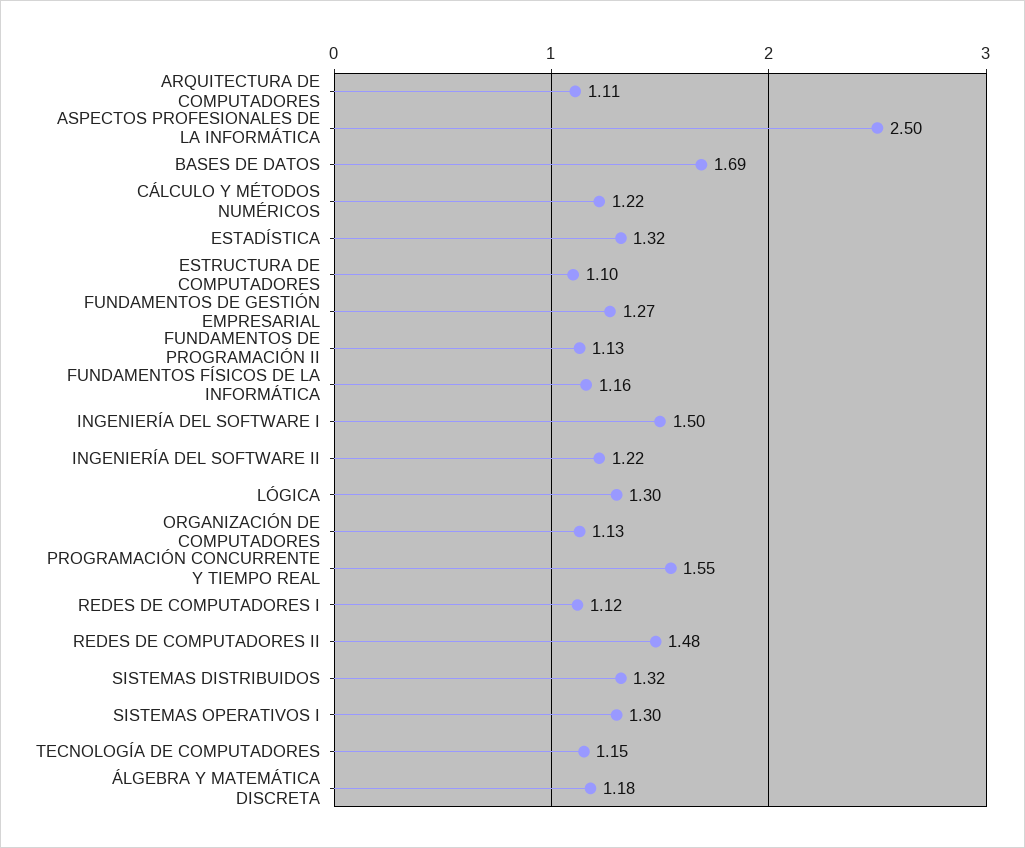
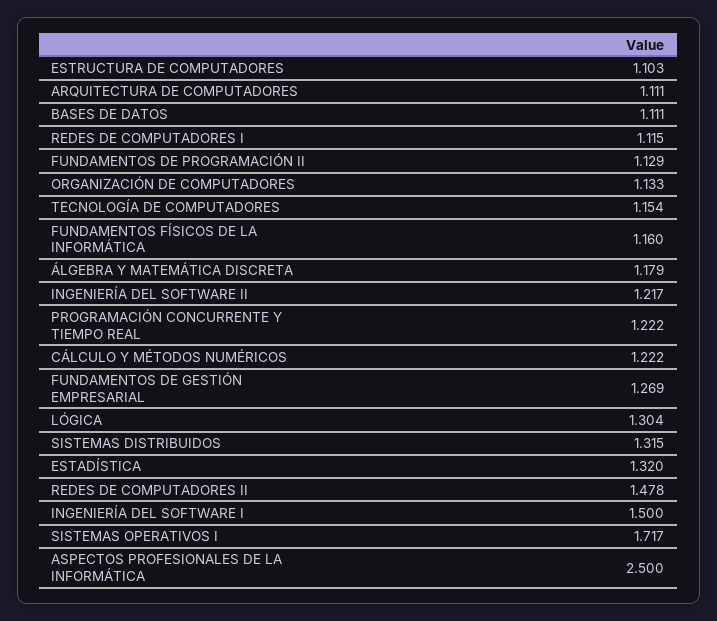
BASES DE DATOS: 1.69 -> 1.111
PROGRAMACIÓN CONCURRENTE Y TIEMPO REAL: 1.55 -> 1.222
SISTEMAS OPERATIVOS I: 1.3 -> 1.717

